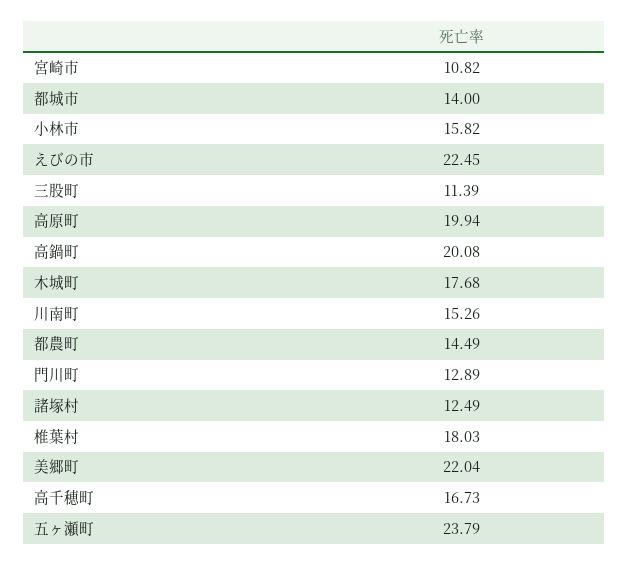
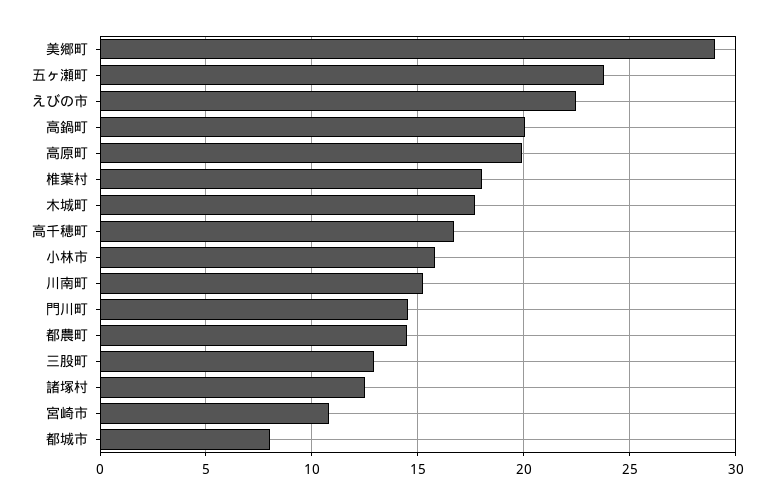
都城市: 14 -> 8
三股町: 11.39 -> 13
門川町: 12.89 -> 14.5
美郷町: 22.04 -> 29

